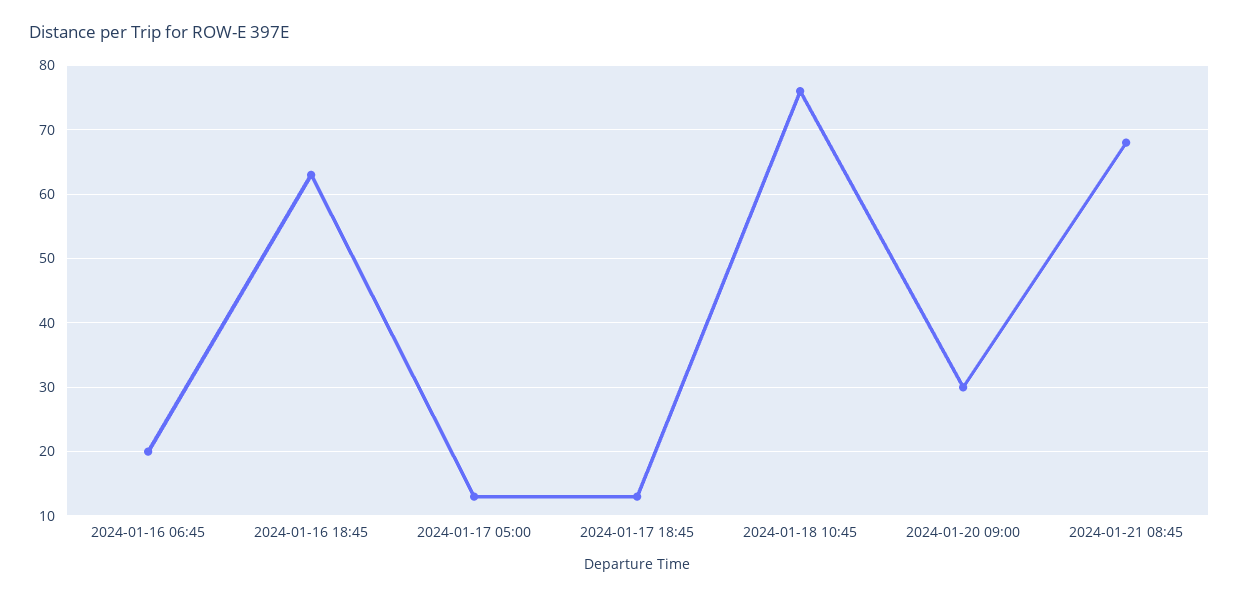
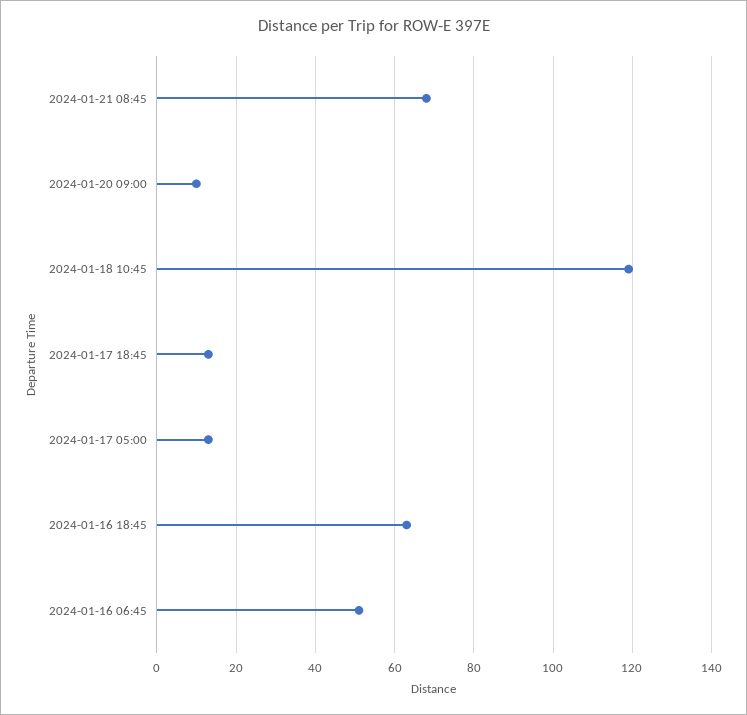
2024-01-16 06:45: 20 -> 50
2024-01-18 10:45: 76 -> 120
2024-01-20 09:00: 30 -> 10

